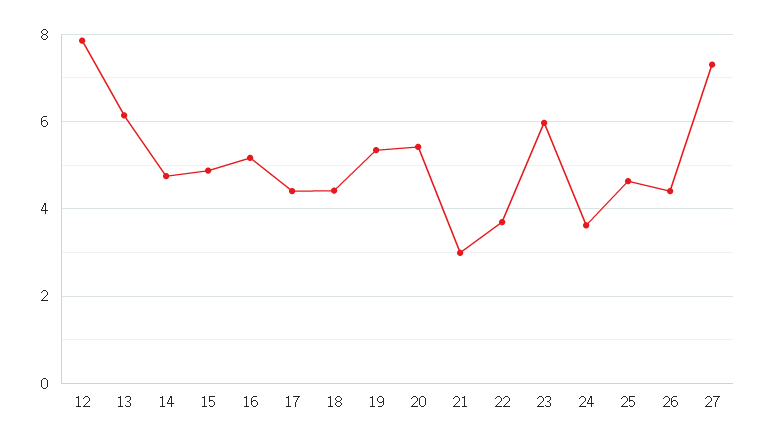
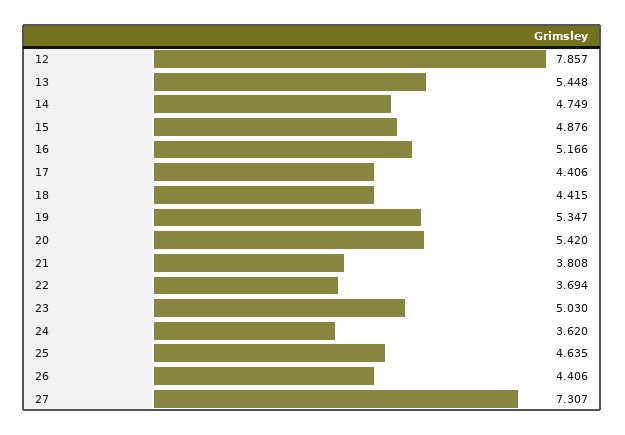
13: 6.2 -> 5.448
21: 3 -> 3.808
23: 6 -> 5.03

